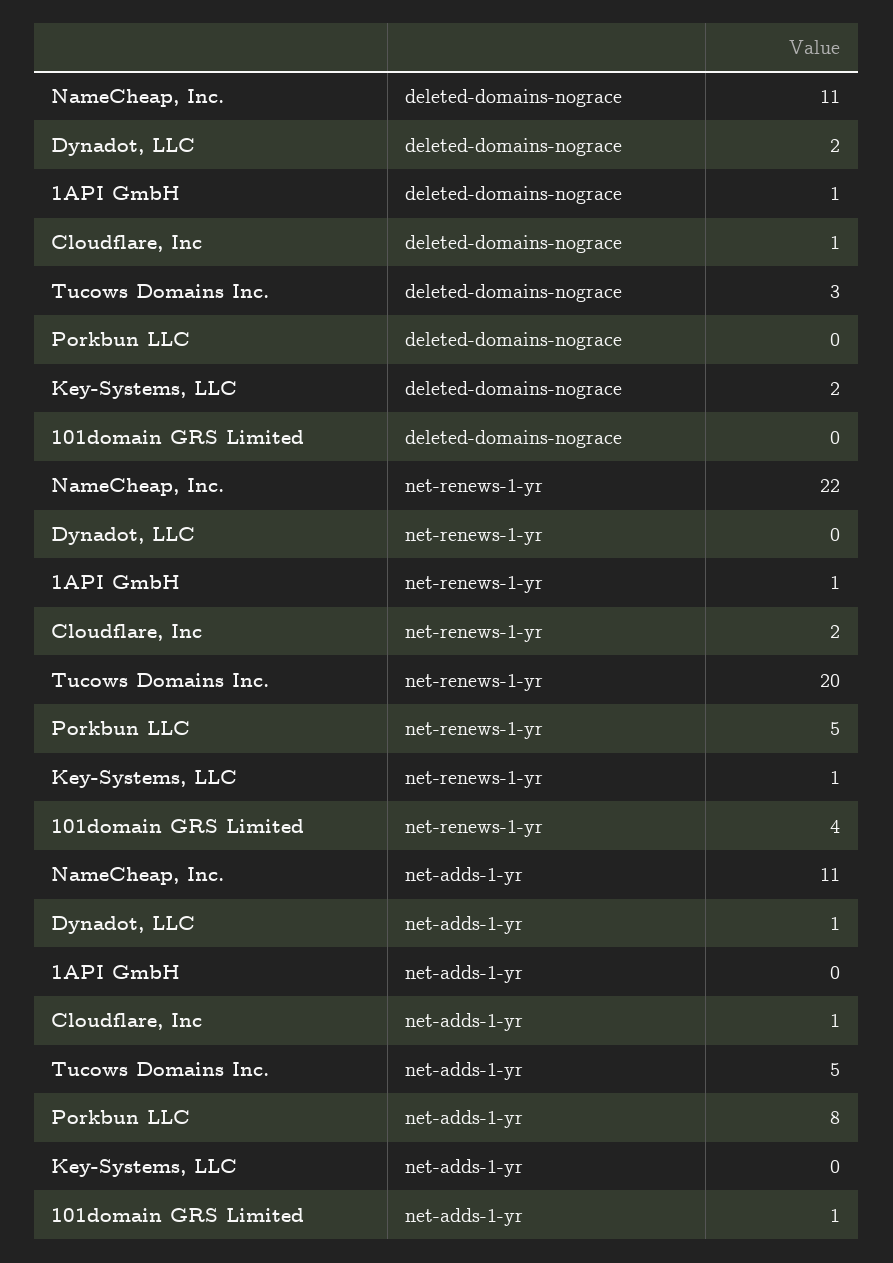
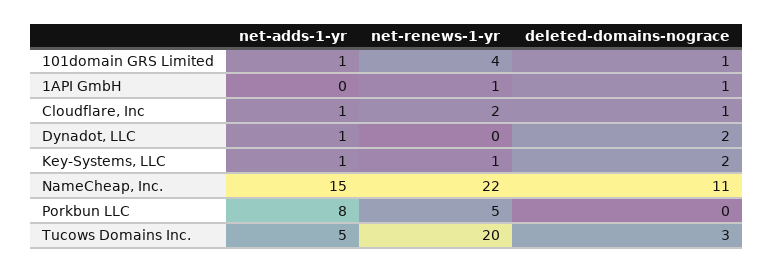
101domain GRS Limited, deleted-domains-nograce: 0 -> 1
NameCheap, Inc., net-adds-1-yr: 11 -> 15
Key-Systems, LLC, net-adds-1-yr: 0 -> 1

